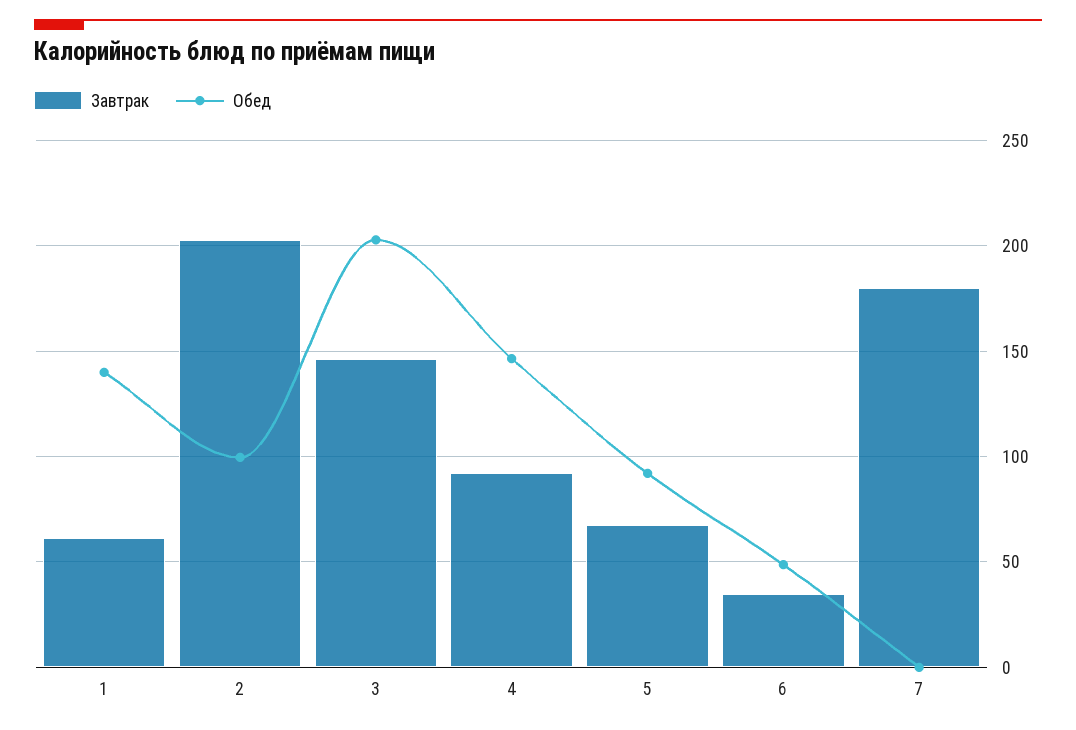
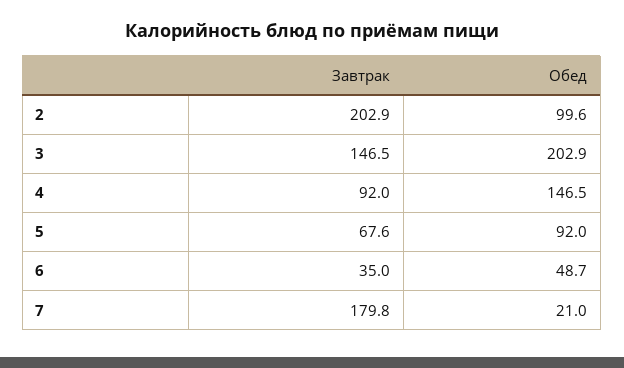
Завтрак, 1: 60 -> none
Обед, 1: 140 -> none
Обед, 7: 0 -> 21

